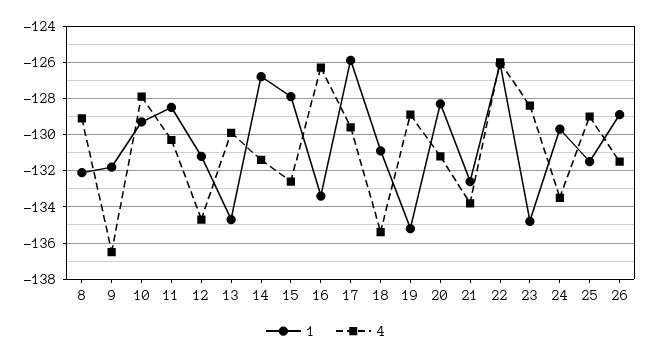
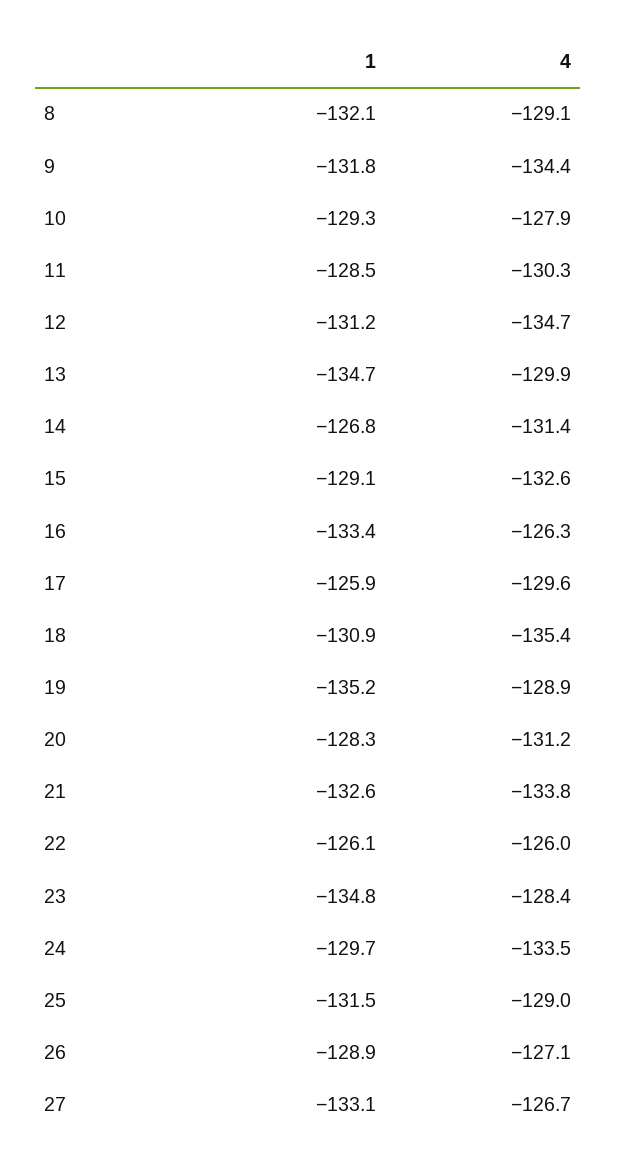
4, 9: -136.5 -> -134.4
1, 15: -128 -> -129.1
4, 26: -131.5 -> -127.1
1, 27: none -> -133.1
4, 27: none -> -126.7

